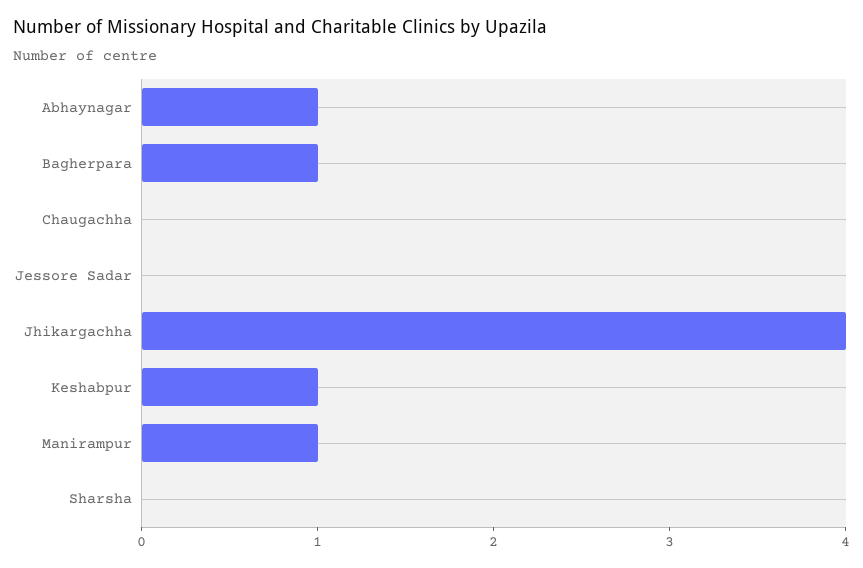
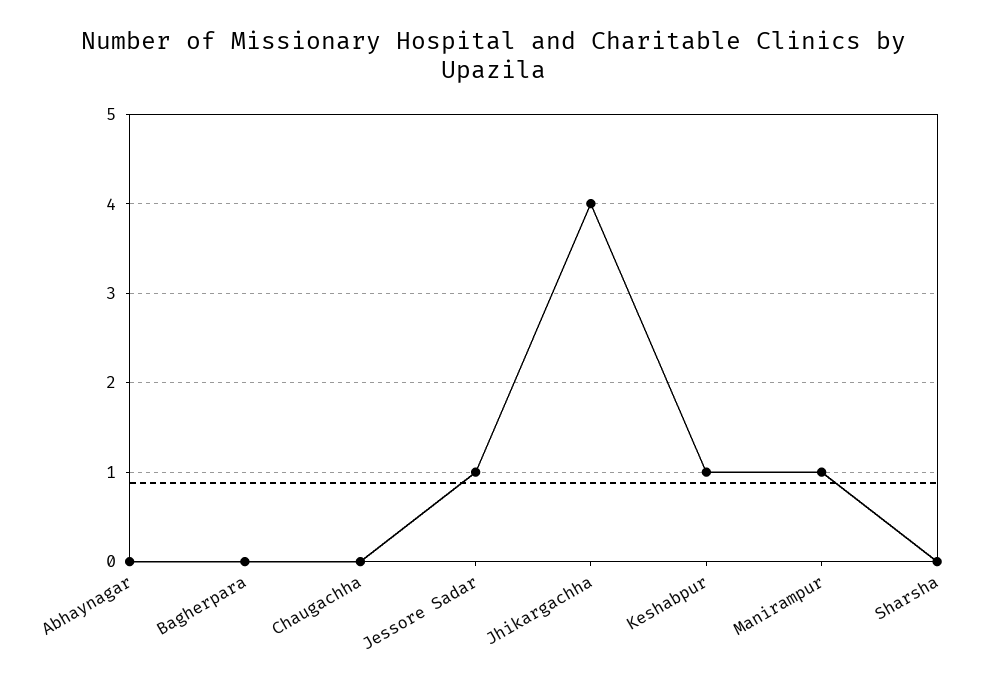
Abhaynagar: 1 -> 0
Bagherpara: 1 -> 0
Jessore Sadar: 0 -> 1

